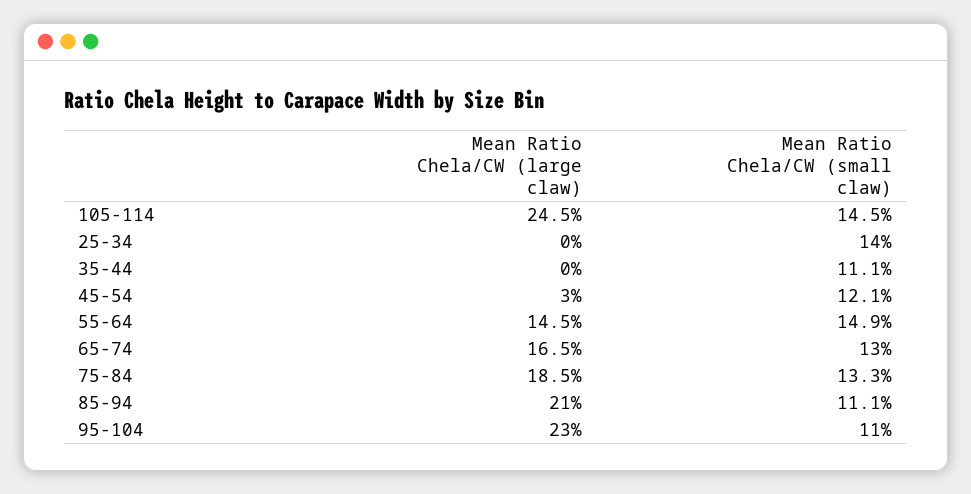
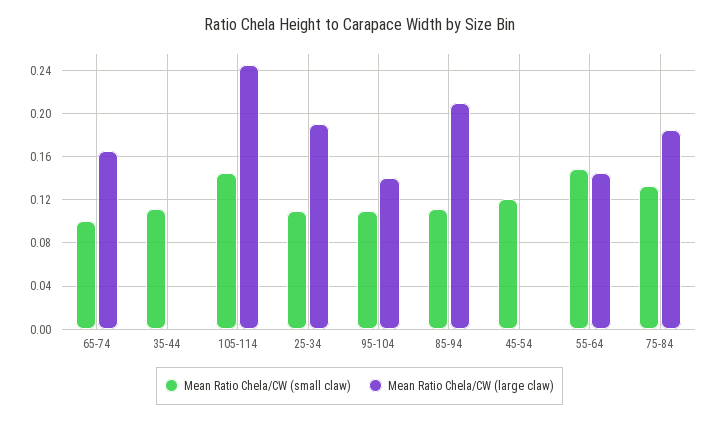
Mean Ratio Chela/CW (large claw), 25-34: 0 -> 0.19
Mean Ratio Chela/CW (small claw), 25-34: 0.14 -> 0.11
Mean Ratio Chela/CW (large claw), 45-54: 0.03 -> 0
Mean Ratio Chela/CW (small claw), 65-74: 0.13 -> 0.1
Mean Ratio Chela/CW (large claw), 95-104: 0.23 -> 0.14

